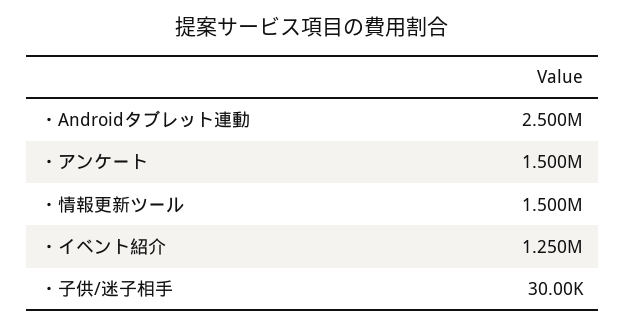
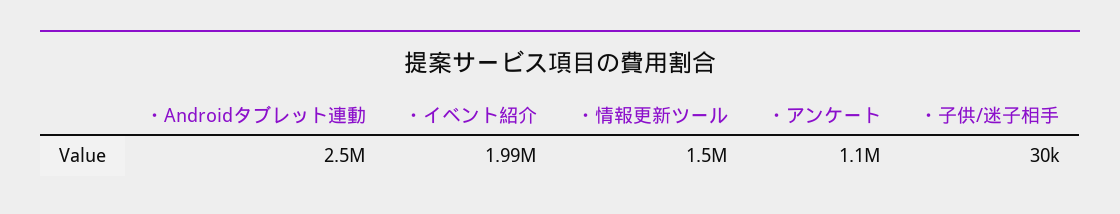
・アンケート: 1500000 -> 1100000
・イベント紹介: 1250000 -> 1990000

